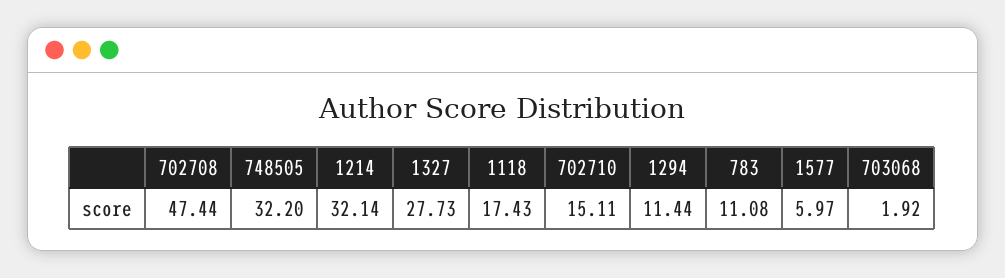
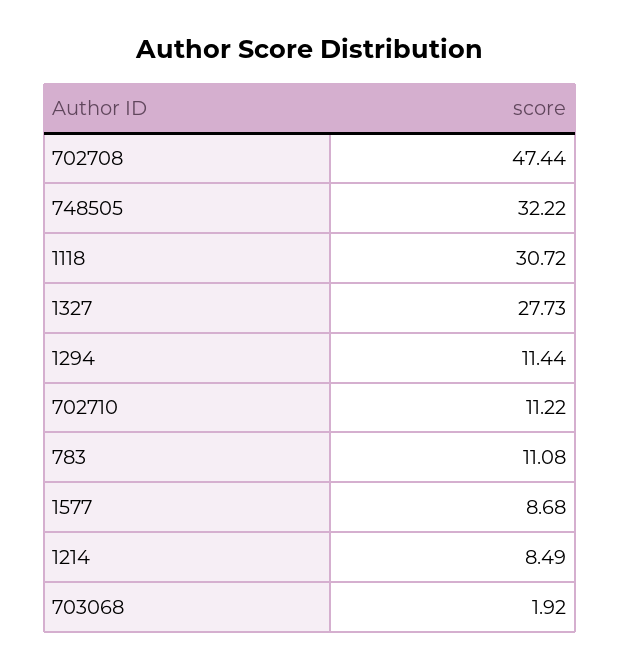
748505: 32.2 -> 32.22
1214: 32.14 -> 8.49
1118: 17.43 -> 30.72
702710: 15.11 -> 11.22
1577: 5.97 -> 8.68

